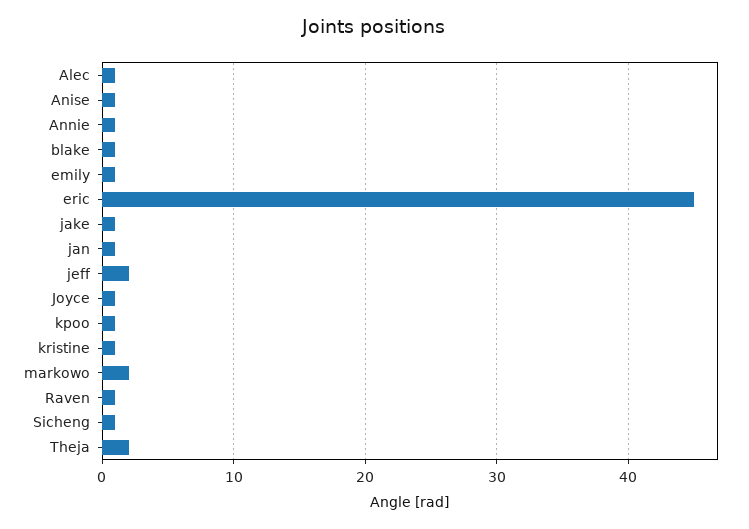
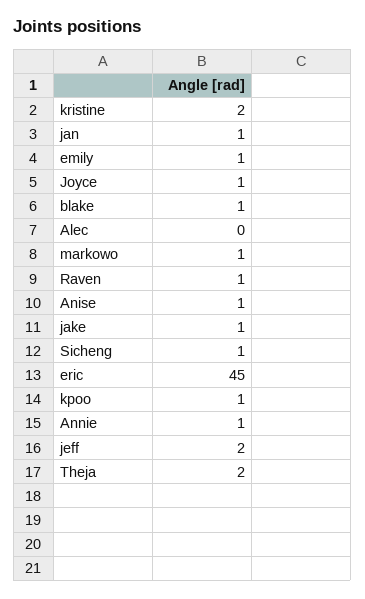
Alec: 1 -> 0
kristine: 1 -> 2
markowo: 2 -> 1

